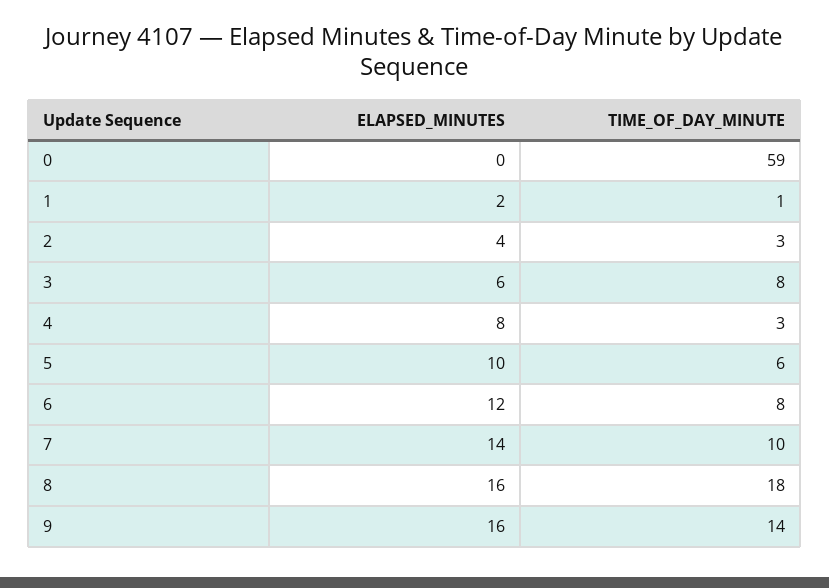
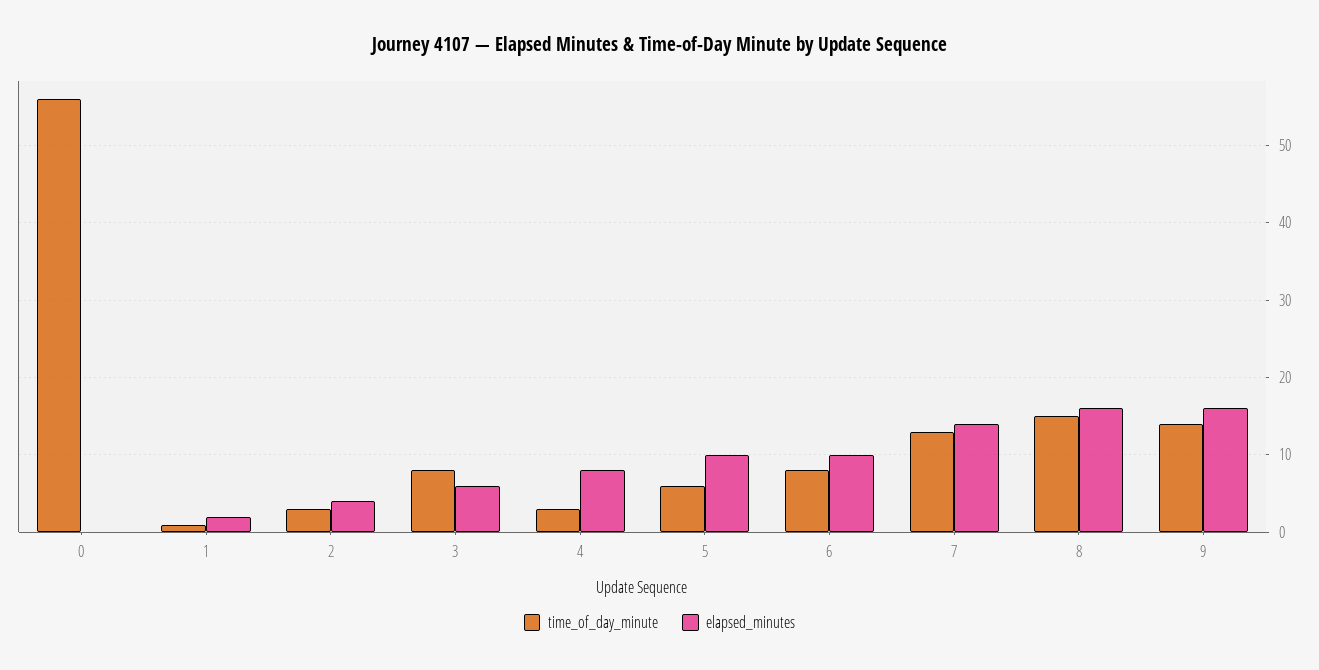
TIME_OF_DAY_MINUTE, 0: 59 -> 56
ELAPSED_MINUTES, 6: 12 -> 10
TIME_OF_DAY_MINUTE, 7: 10 -> 13
TIME_OF_DAY_MINUTE, 8: 18 -> 15

